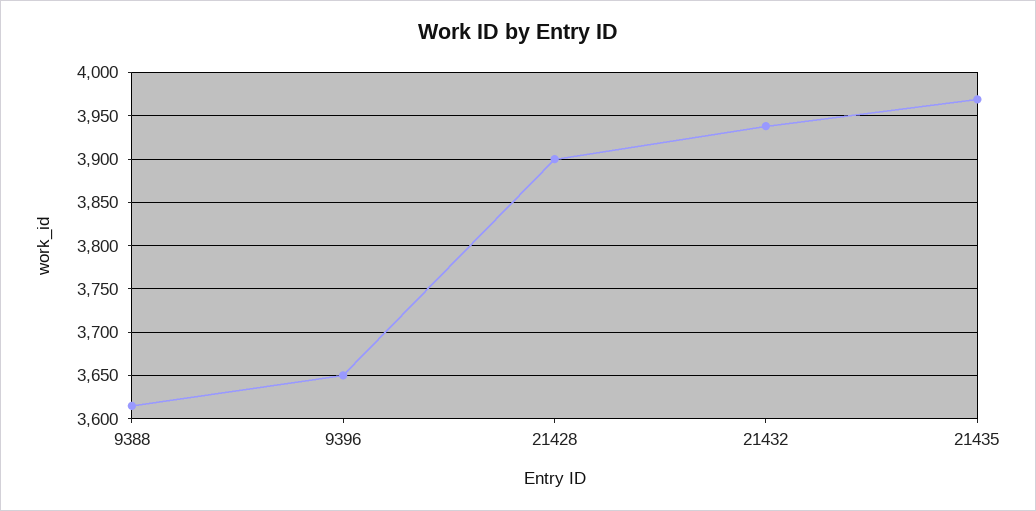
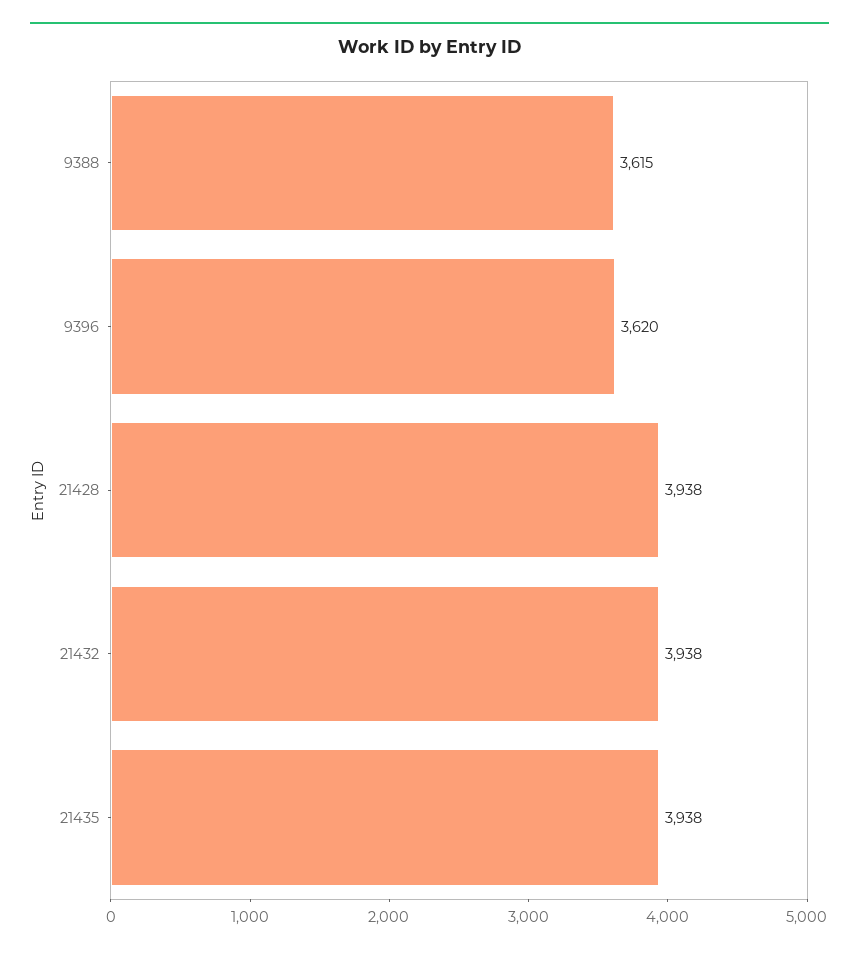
9396: 3650 -> 3620
21428: 3900 -> 3938
21435: 3970 -> 3938

